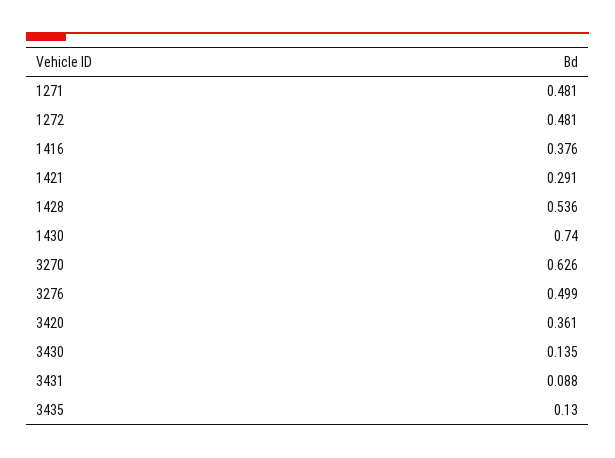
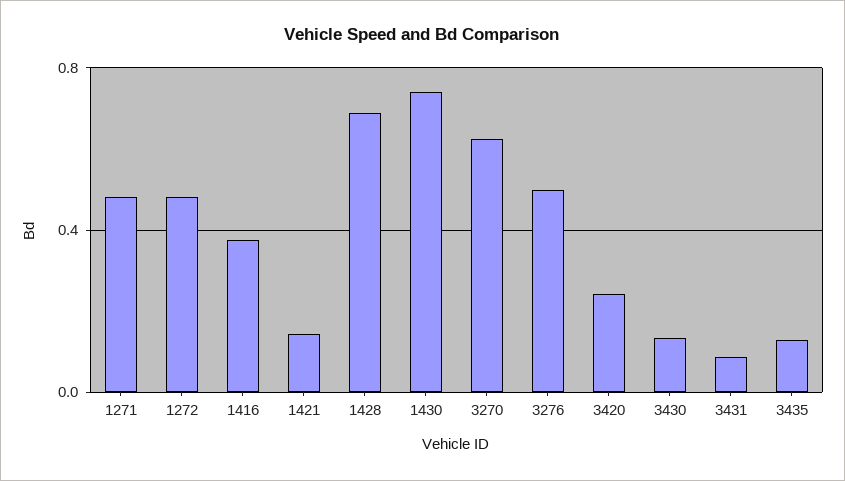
1421: 0.291 -> 0.15
1428: 0.536 -> 0.7
3420: 0.361 -> 0.25

